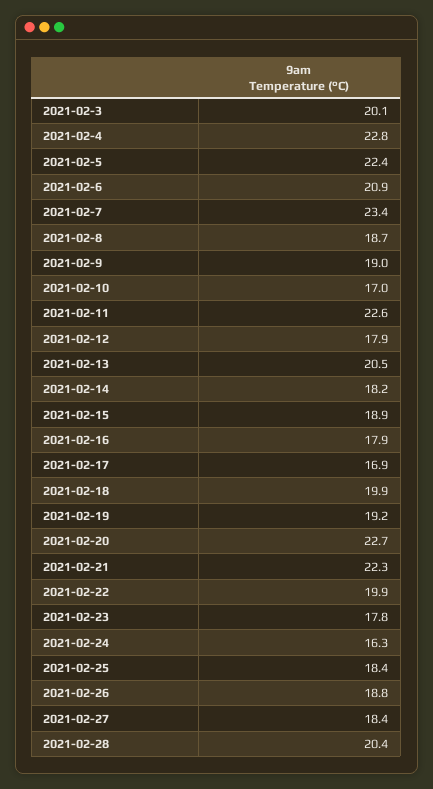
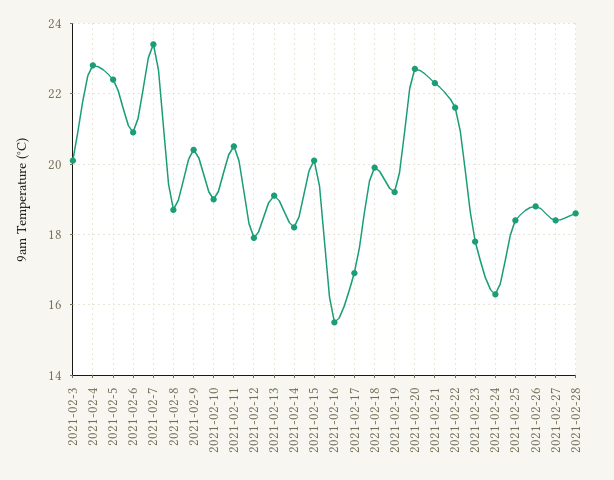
2021-02-9: 19 -> 20.5
2021-02-10: 17 -> 19
2021-02-11: 22.6 -> 20.5
2021-02-13: 20.5 -> 19
2021-02-15: 18.9 -> 20
2021-02-16: 17.9 -> 15.5
2021-02-22: 19.9 -> 21.5
2021-02-28: 20.4 -> 18.5

